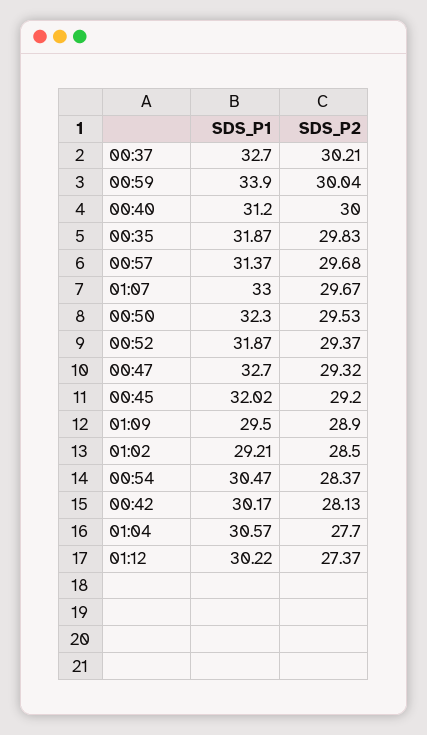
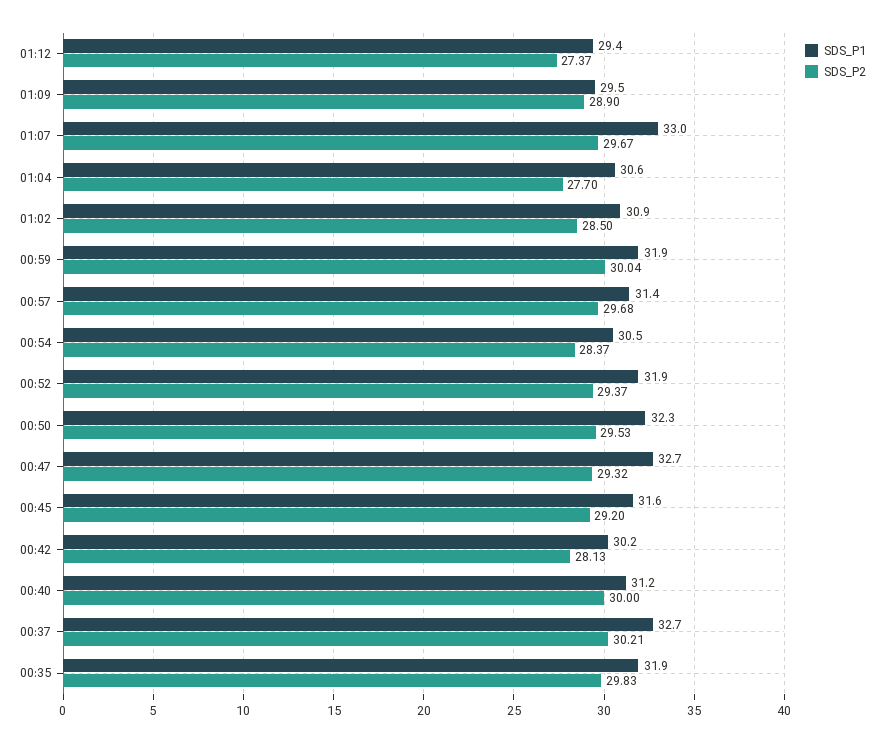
SDS_P1, 00:59: 33.9 -> 31.9
SDS_P1, 00:45: 32.02 -> 31.6
SDS_P1, 01:02: 29.21 -> 30.9
SDS_P1, 01:12: 30.22 -> 29.4

